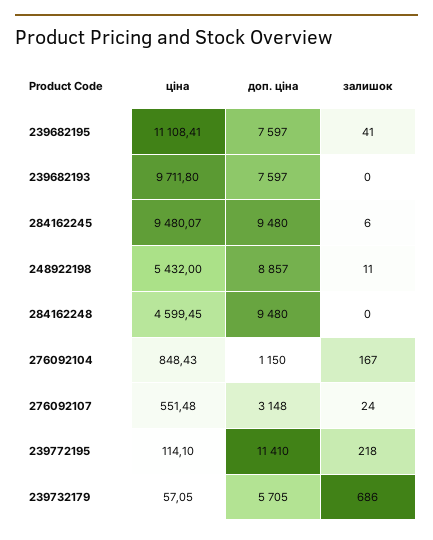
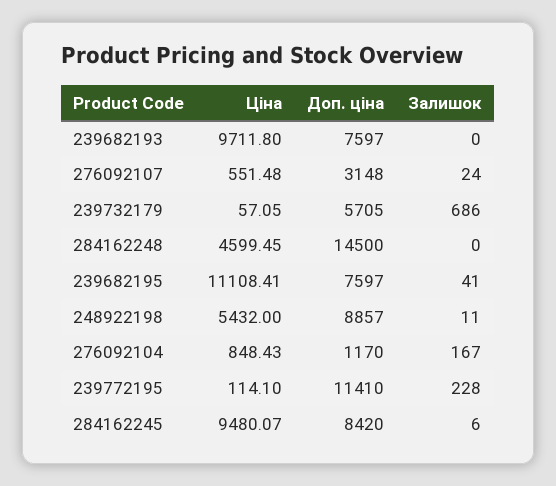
доп. ціна, 284162245: 9480 -> 8420
доп. ціна, 284162248: 9480 -> 14500
доп. ціна, 276092104: 1150 -> 1170
залишок, 239772195: 218 -> 228

